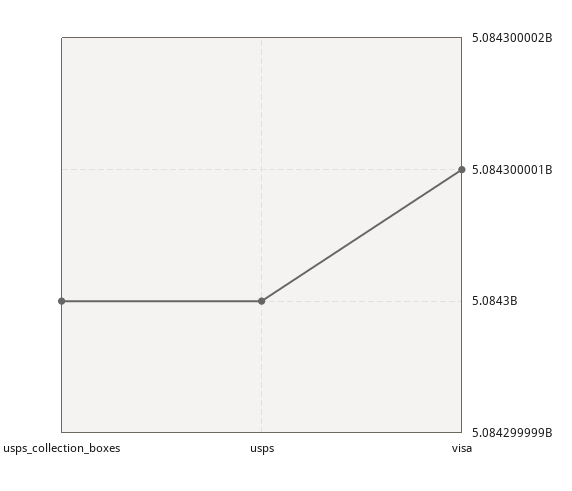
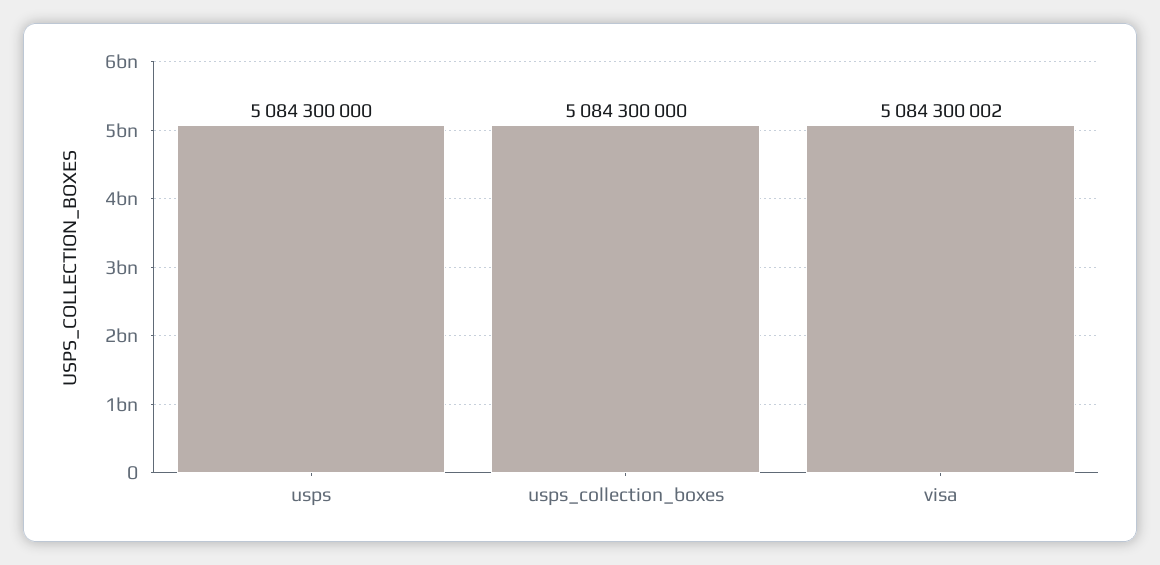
visa: 5084300001 -> 5084300002

